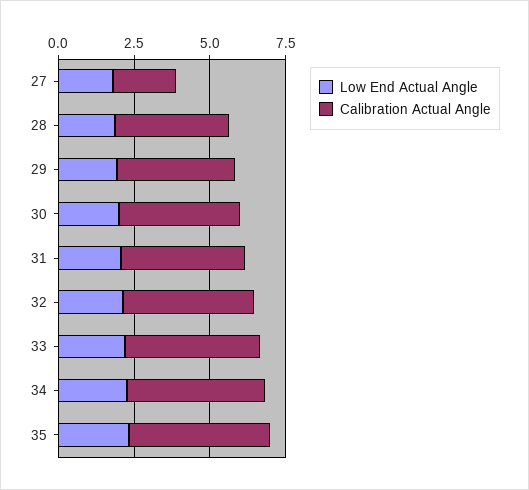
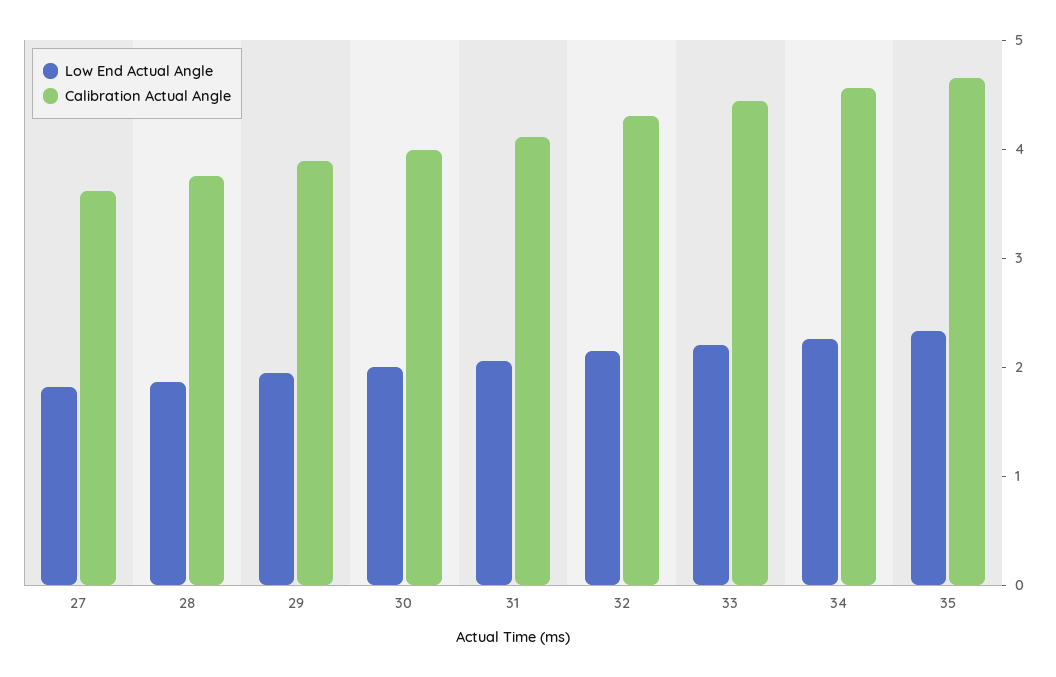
Calibration Actual Angle, 27: 2 -> 3.6

